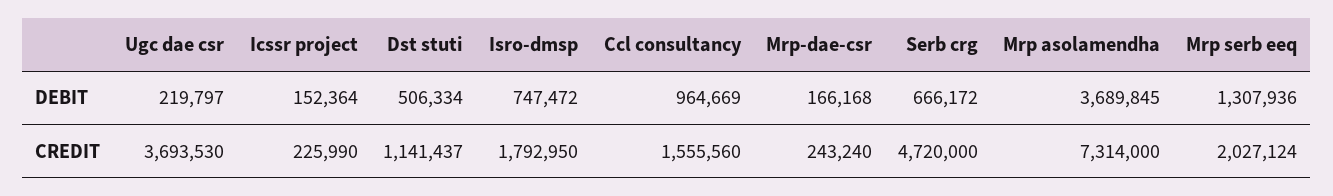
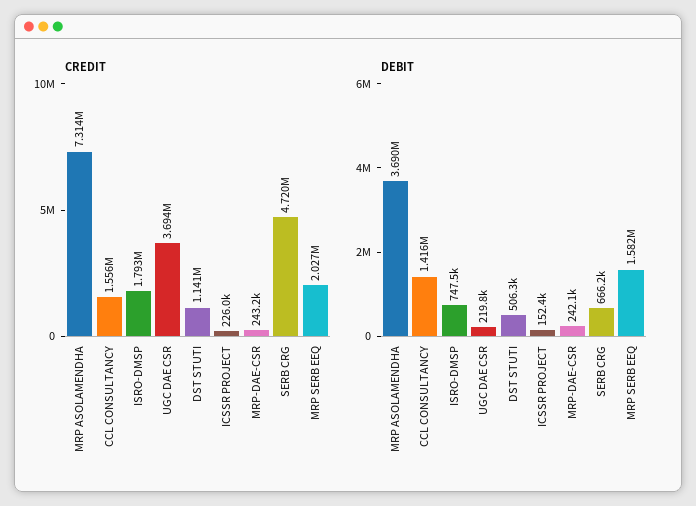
DEBIT, Ccl consultancy: 964669 -> 1416000
DEBIT, Mrp-dae-csr: 166168 -> 242100
DEBIT, Mrp serb eeq: 1307936 -> 1582000

